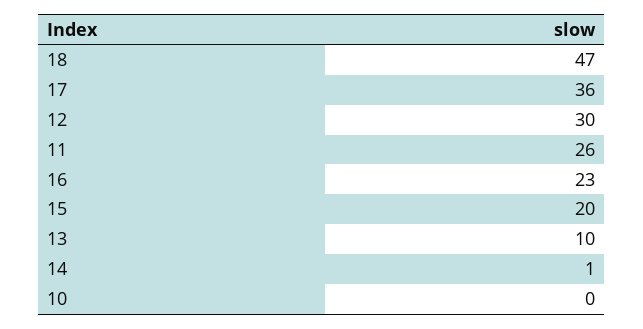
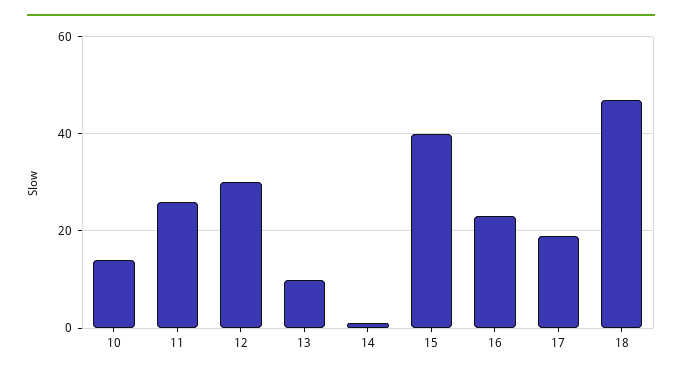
17: 36 -> 20
15: 20 -> 40
10: 0 -> 15

